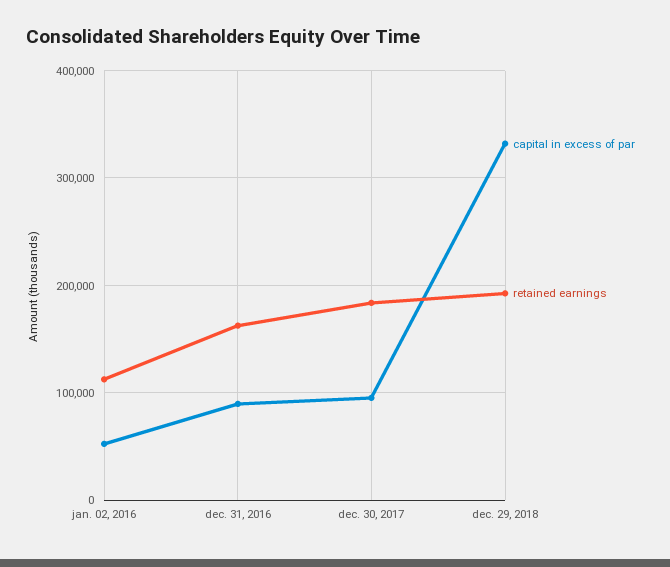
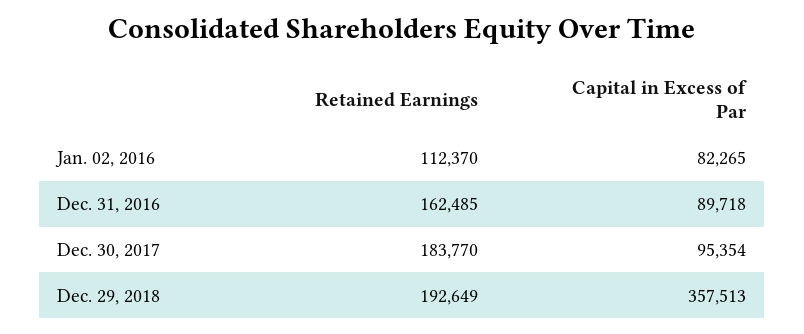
capital in excess of par, jan. 02, 2016: 50000 -> 82265
capital in excess of par, dec. 29, 2018: 330000 -> 357513

